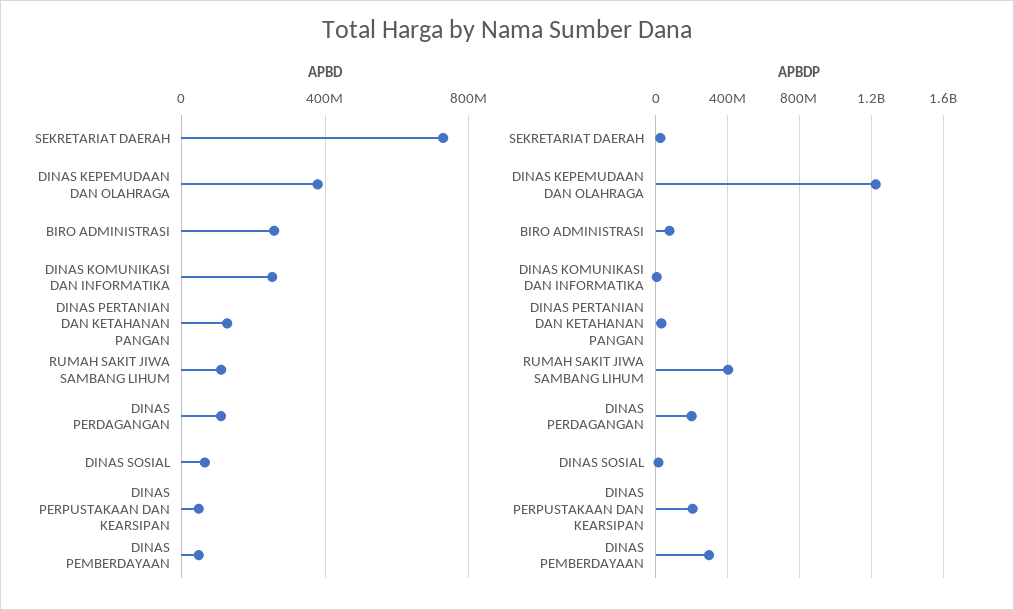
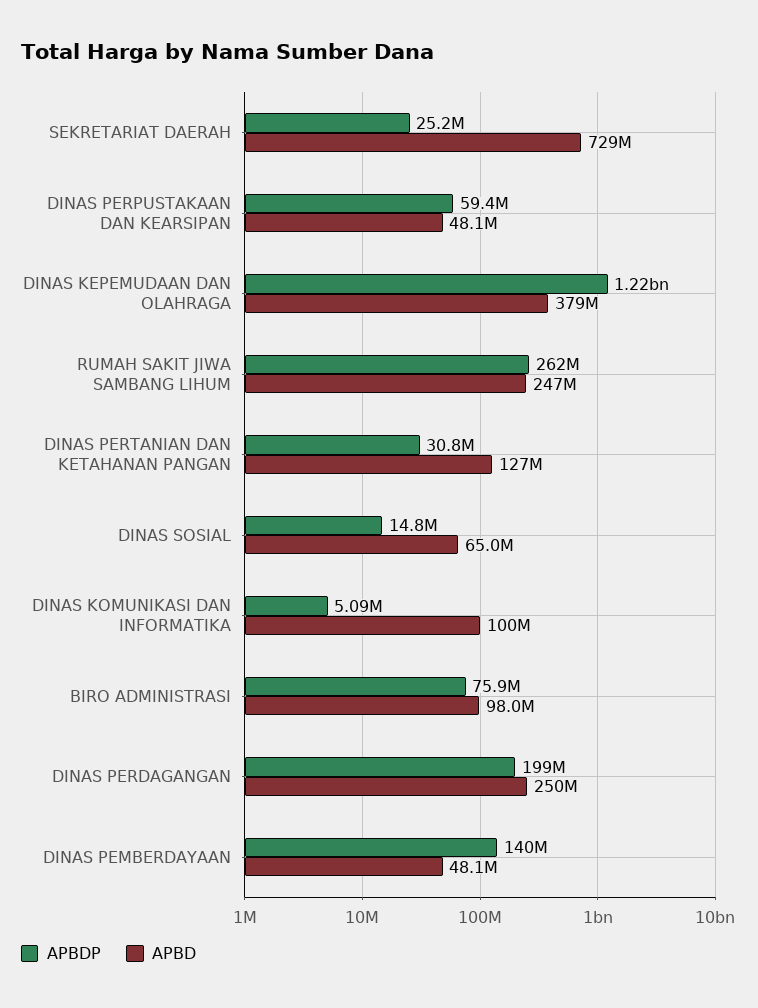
APBD, BIRO ADMINISTRASI: 250000000 -> 98000000
APBD, DINAS KOMUNIKASI DAN INFORMATIKA: 250000000 -> 100000000
APBD, RUMAH SAKIT JIWA SAMBANG LIHUM: 100000000 -> 247000000
APBD, DINAS PERDAGANGAN: 100000000 -> 250000000
APBDP, RUMAH SAKIT JIWA SAMBANG LIHUM: 400000000 -> 262000000
APBDP, DINAS PERPUSTAKAAN DAN KEARSIPAN: 200000000 -> 59400000
APBDP, DINAS PEMBERDAYAAN: 300000000 -> 140000000

